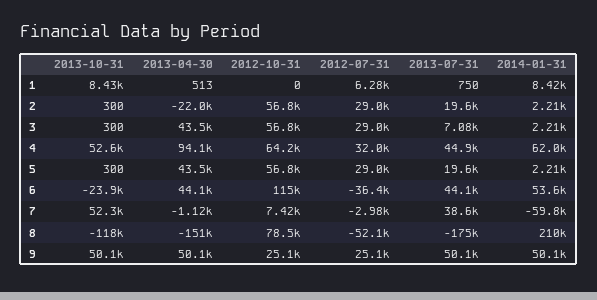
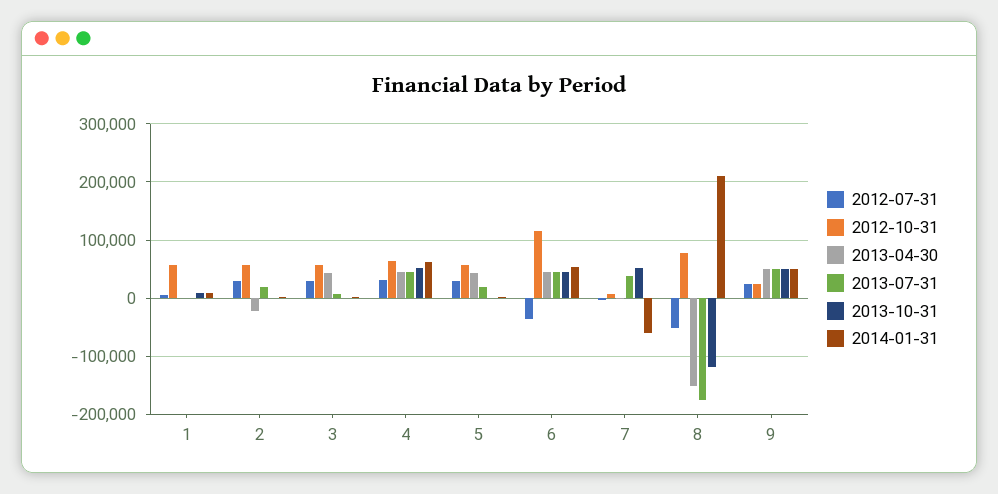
2012-10-31, 1: 0 -> 60000
2013-04-30, 4: 94100 -> 40000
2013-10-31, 6: -23900 -> 40000

